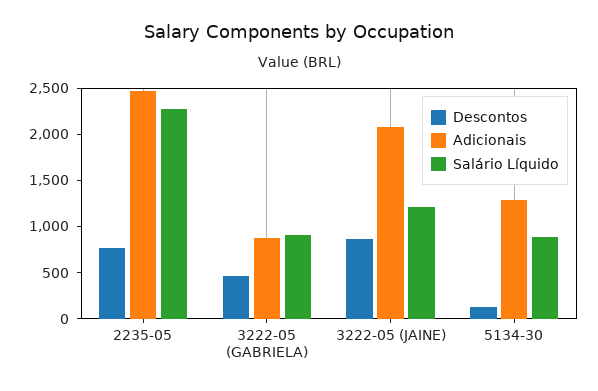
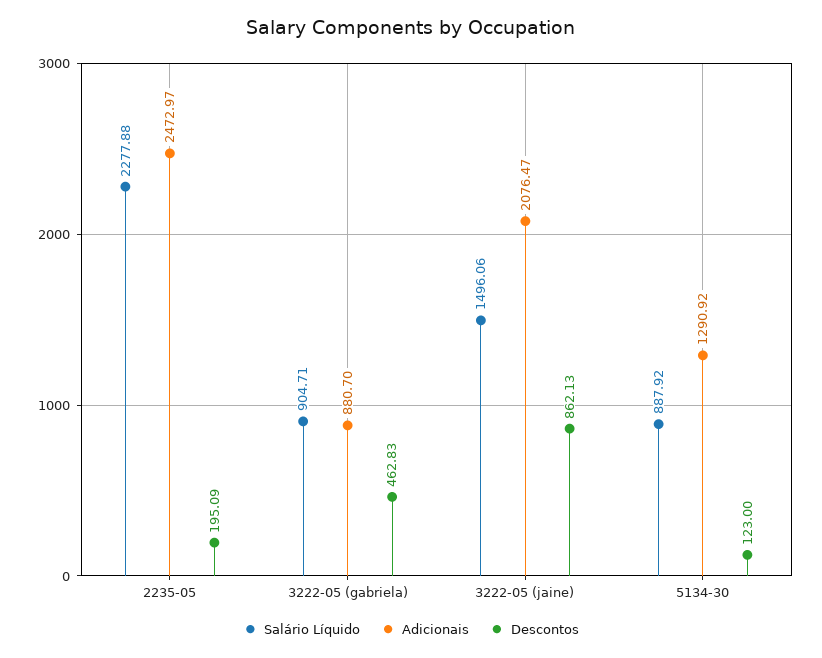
Descontos, 2235-05: 800 -> 195.09
Salário Líquido, 3222-05 (JAINE): 1200 -> 1496.06

